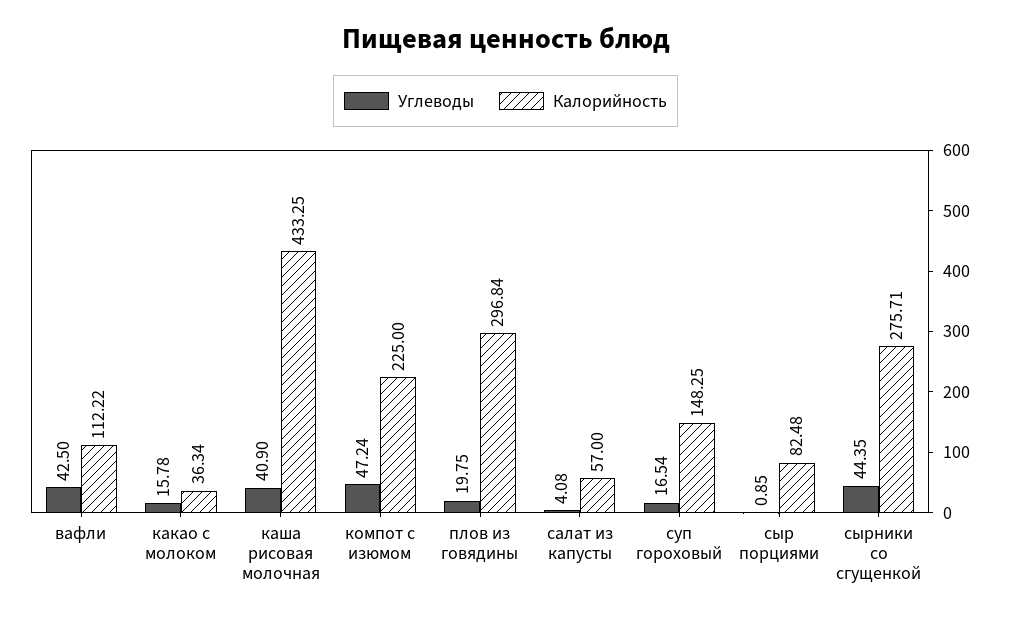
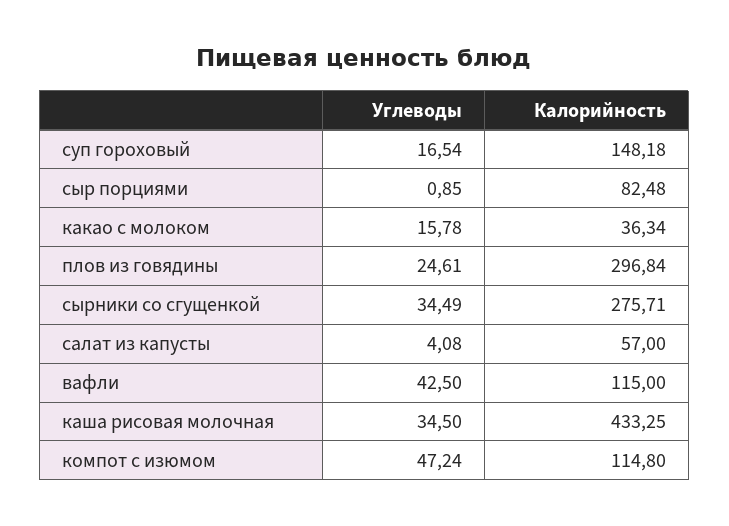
Калорийность, вафли: 112.22 -> 115
Углеводы, каша рисовая молочная: 40.9 -> 34.5
Калорийность, компот с изюмом: 225 -> 114.8
Углеводы, плов из говядины: 19.75 -> 24.61
Калорийность, суп гороховый: 148.25 -> 148.18
Углеводы, сырники со сгущенкой: 44.35 -> 34.49

